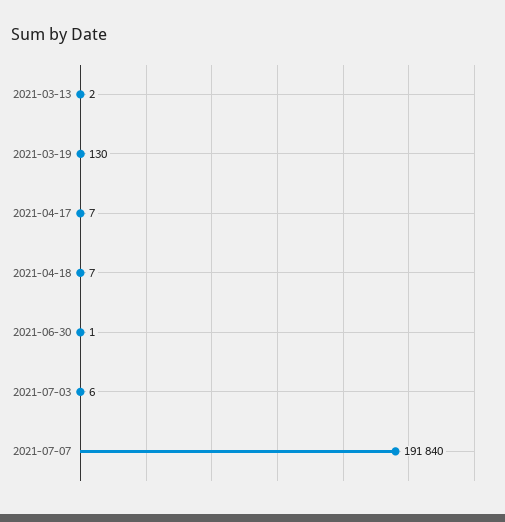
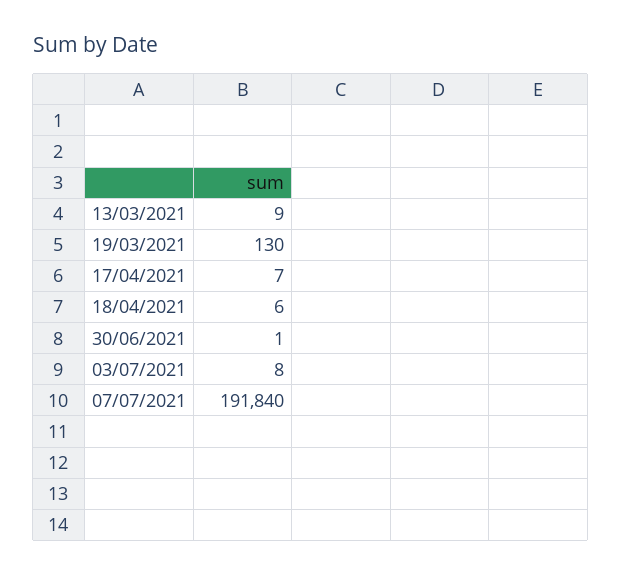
2021-03-13: 2 -> 9
2021-04-18: 7 -> 6
2021-07-03: 6 -> 8

